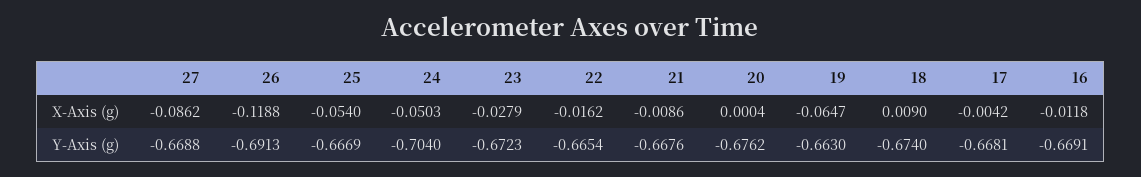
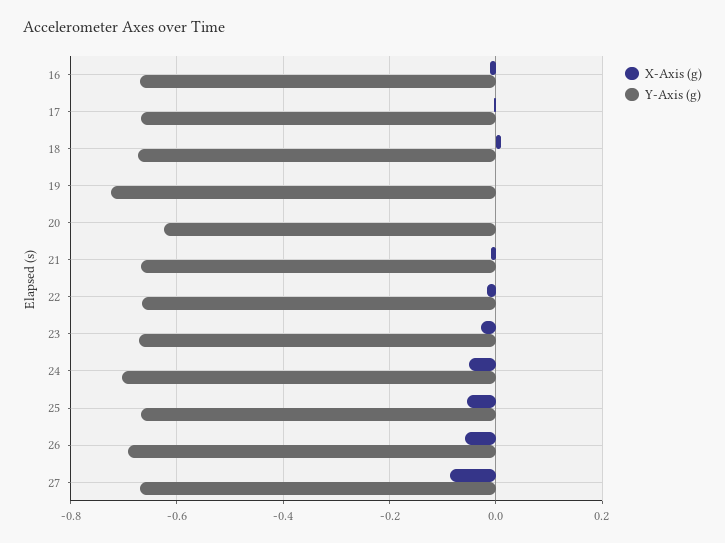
X-Axis (g), 26: -0.1188 -> -0.06
X-Axis (g), 19: -0.0647 -> 0
Y-Axis (g), 20: -0.6762 -> -0.62
Y-Axis (g), 19: -0.663 -> -0.72

